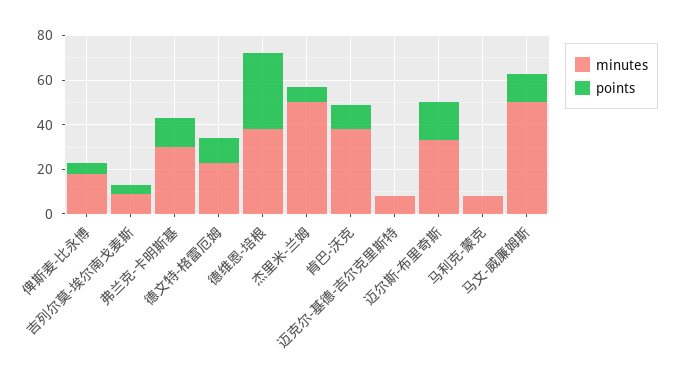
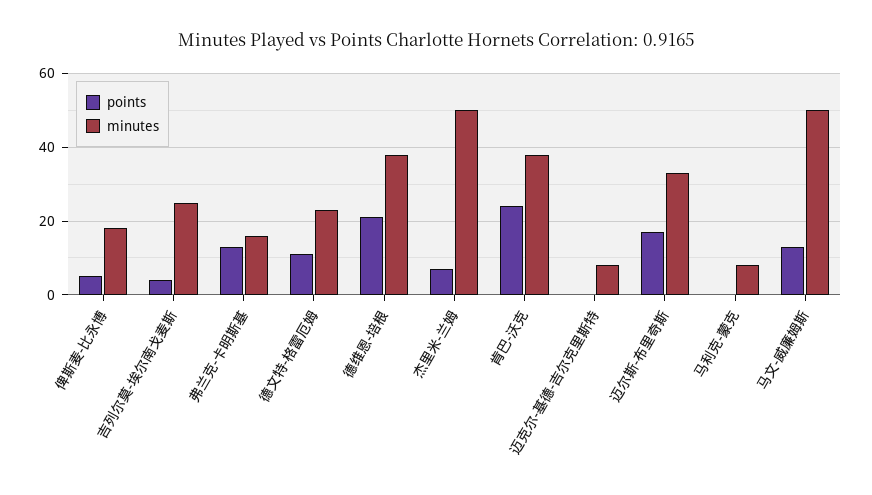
minutes, 吉列尔莫-埃尔南戈麦斯: 10 -> 25
minutes, 弗兰克-卡明斯基: 30 -> 15
points, 德维恩-培根: 35 -> 20
points, 肯巴-沃克: 10 -> 25

